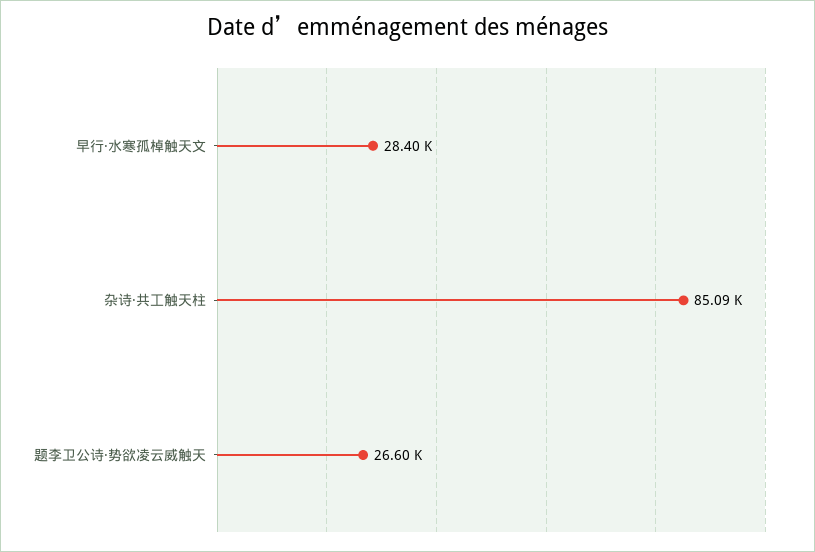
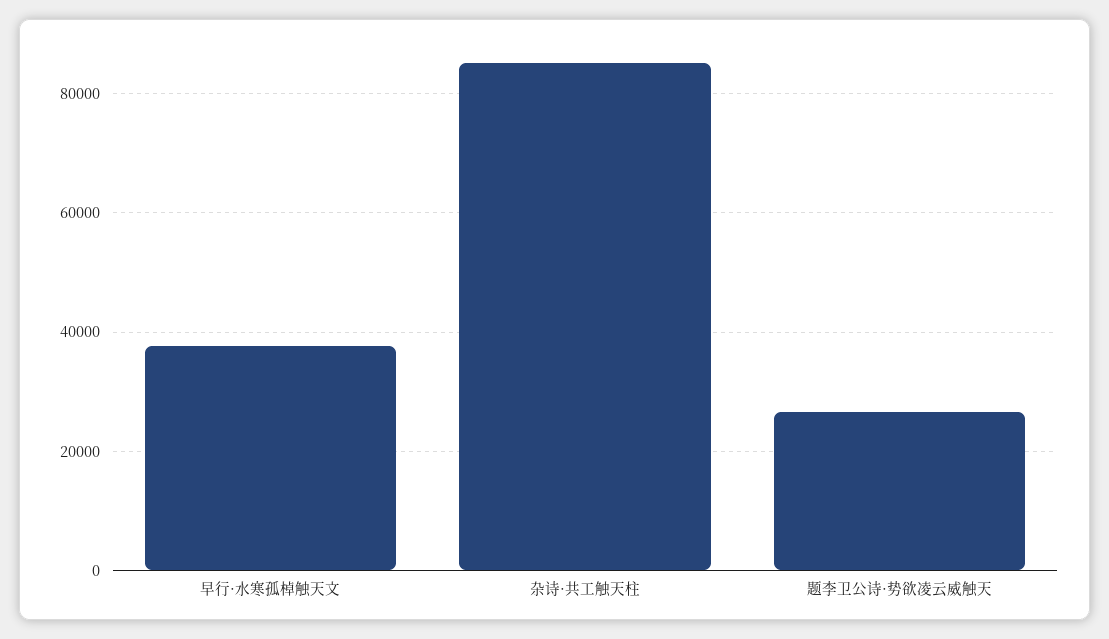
早行·水寒孤棹触天文: 28400 -> 38000

